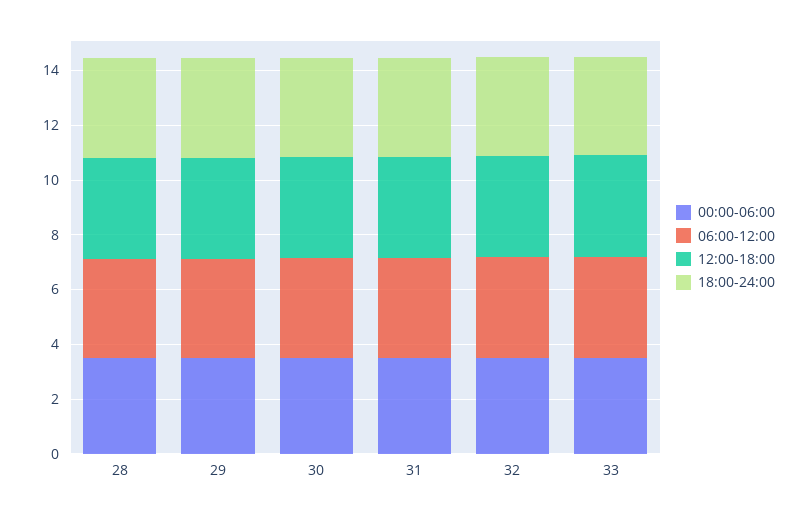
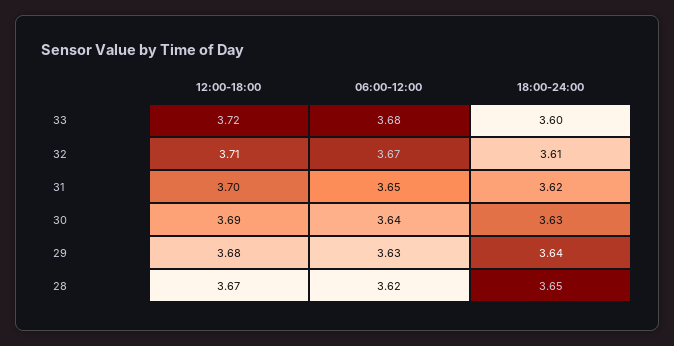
00:00-06:00, 28: 3.5 -> none
00:00-06:00, 29: 3.5 -> none
00:00-06:00, 30: 3.5 -> none
00:00-06:00, 31: 3.5 -> none
00:00-06:00, 32: 3.5 -> none
00:00-06:00, 33: 3.5 -> none

